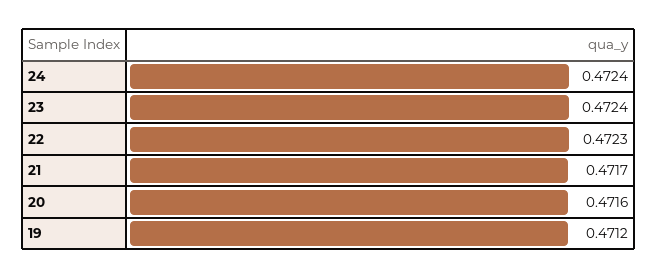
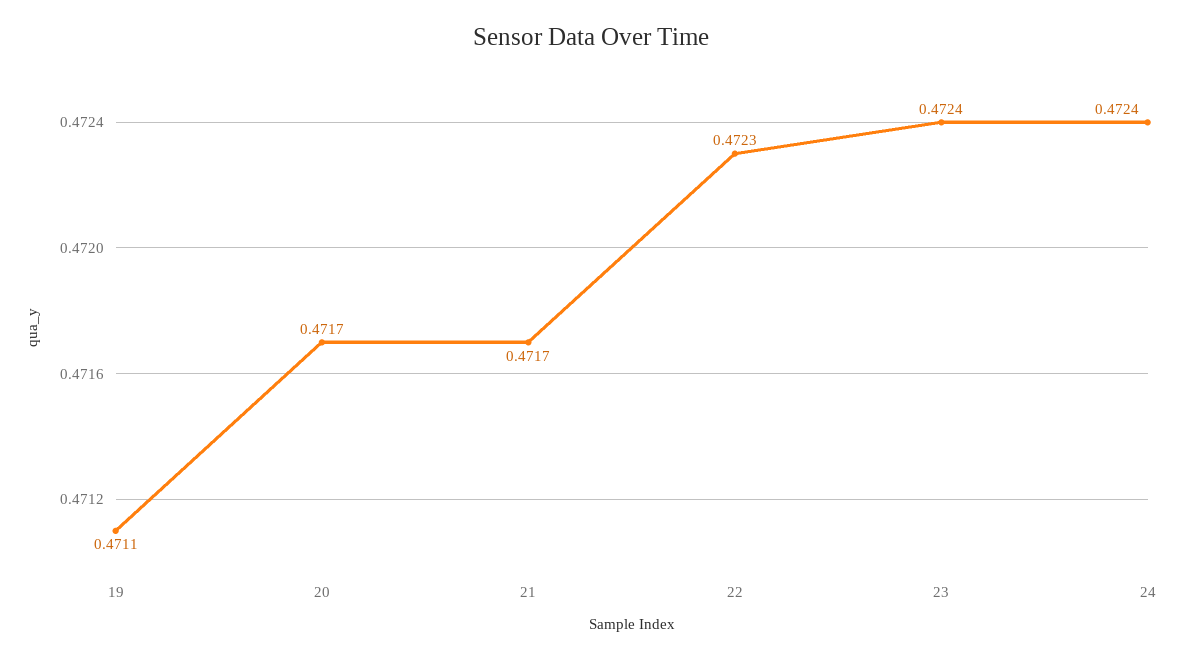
20: 0.4716 -> 0.4717
19: 0.4712 -> 0.4711

